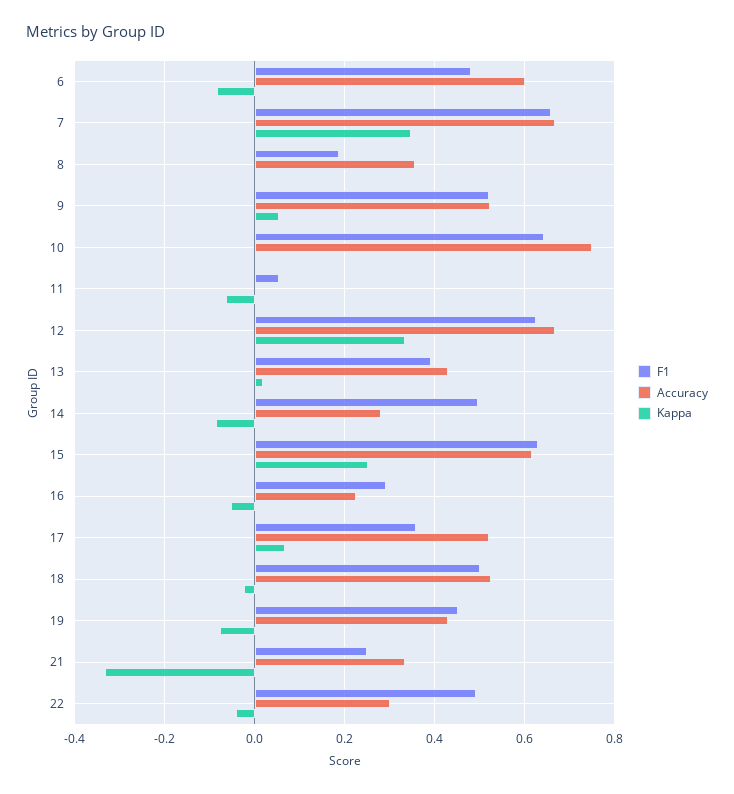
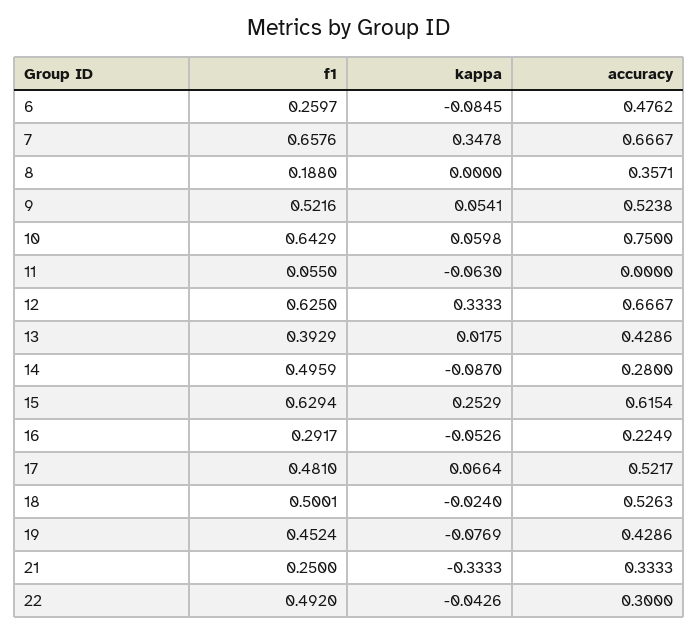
F1, 6: 0.48 -> 0.2597
Accuracy, 6: 0.6 -> 0.4762
Kappa, 10: 0 -> 0.0598
F1, 17: 0.36 -> 0.481

